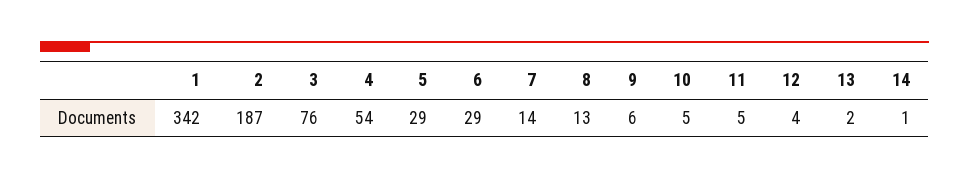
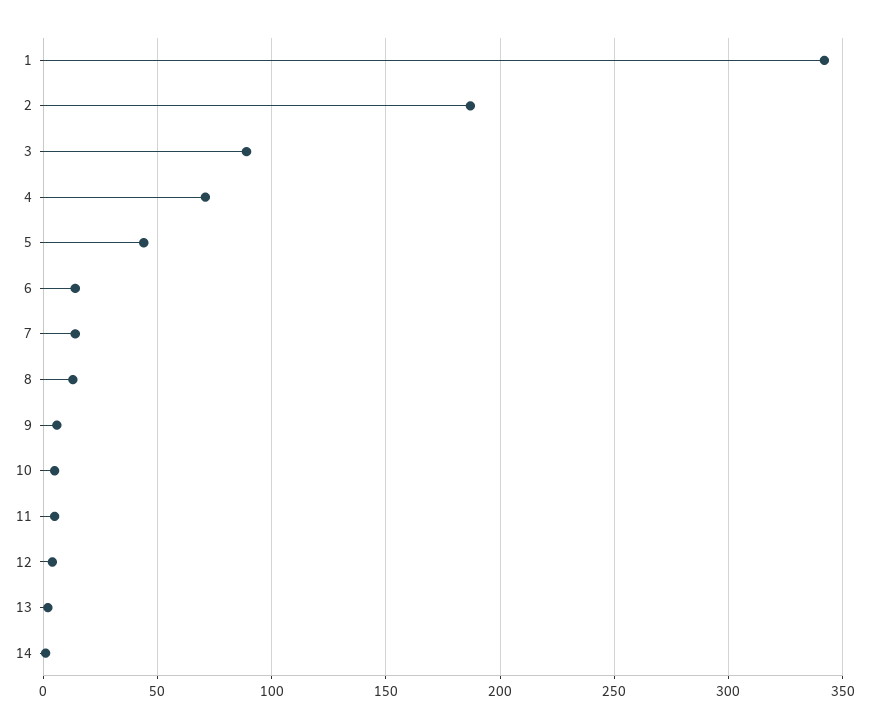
3: 76 -> 90
4: 54 -> 70
5: 29 -> 45
6: 29 -> 15

